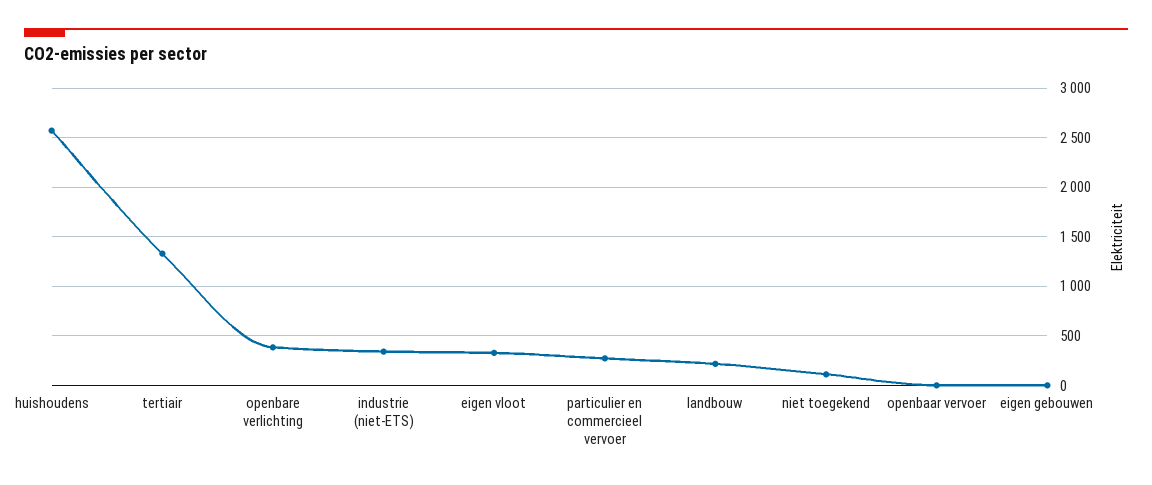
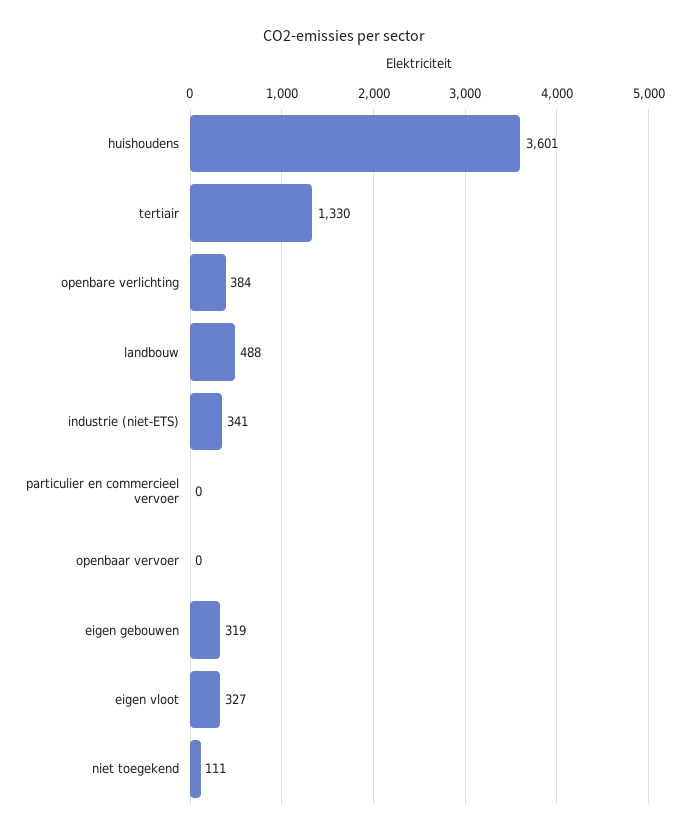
huishoudens: 2600 -> 3601
particulier en commercieel vervoer: 300 -> 0
landbouw: 200 -> 488
eigen gebouwen: 0 -> 319

